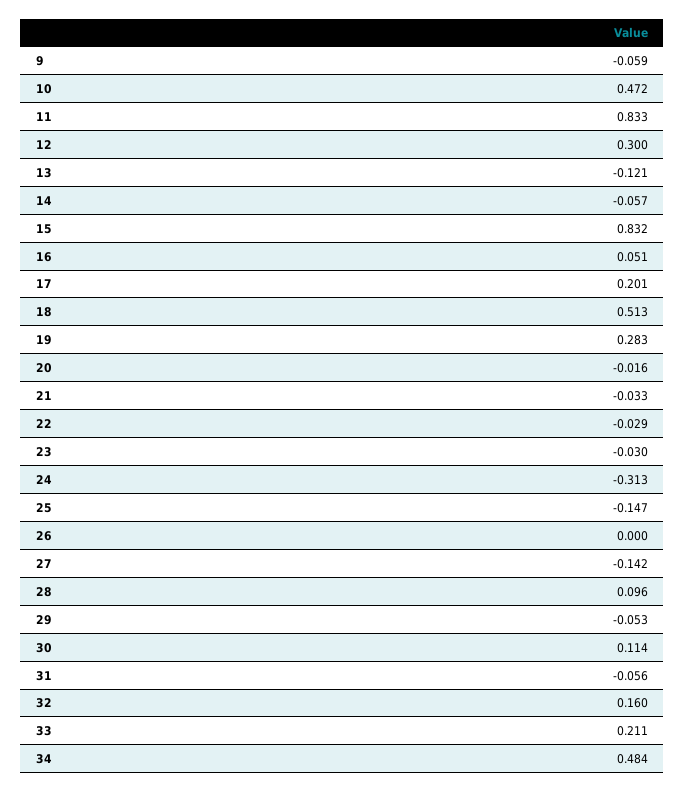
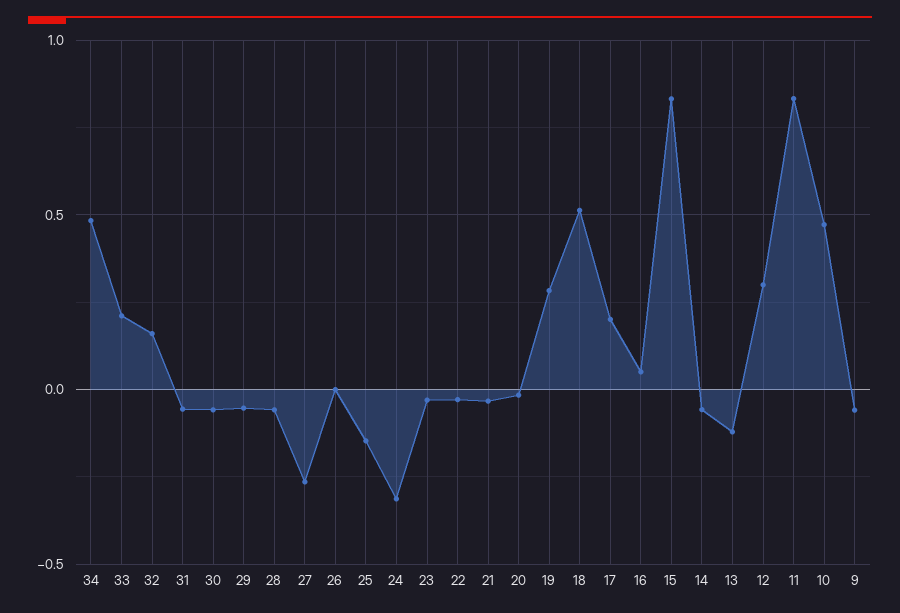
27: -0.142 -> -0.25
28: 0.096 -> -0.05
30: 0.114 -> -0.05

